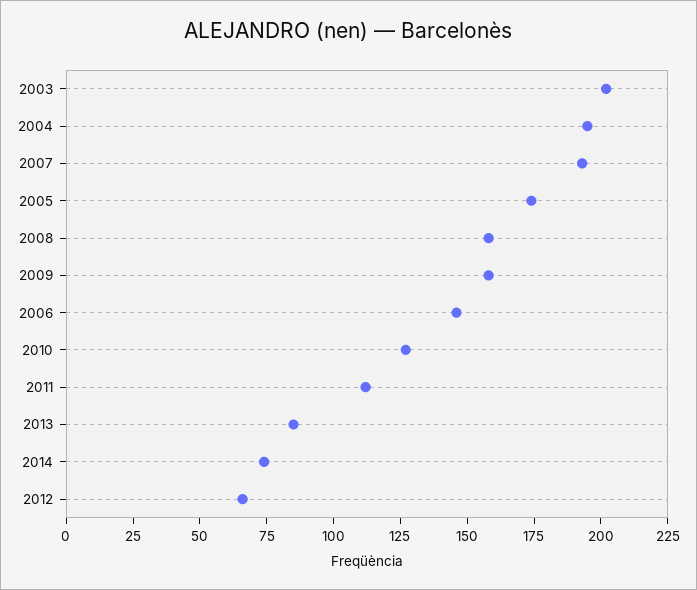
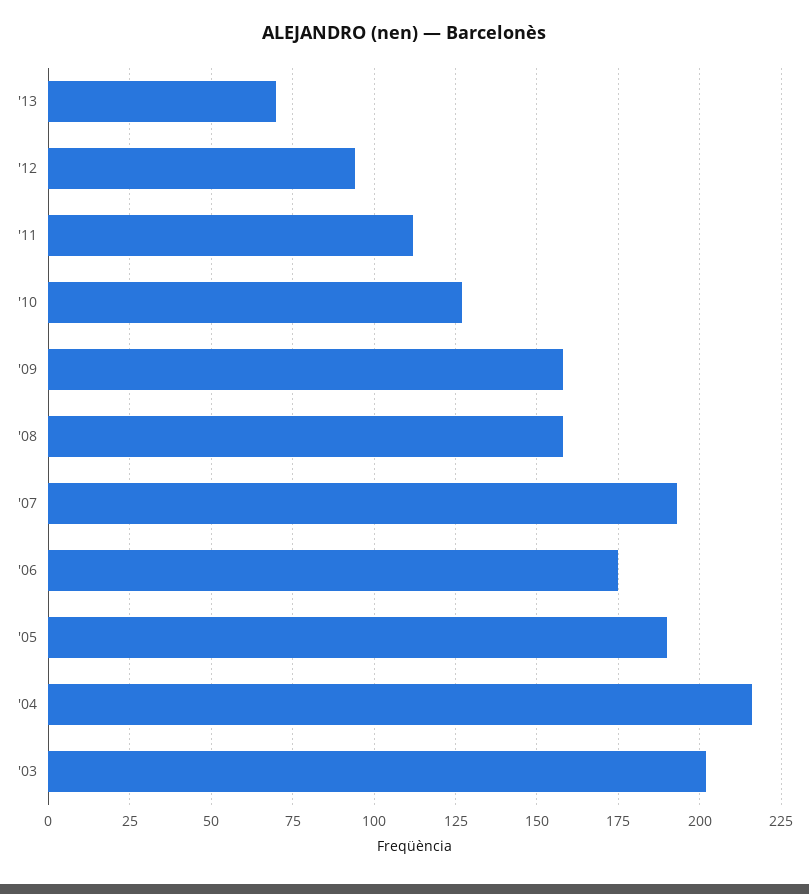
2004: 195 -> 215
2005: 175 -> 190
2006: 145 -> 175
2013: 85 -> 70
2014: 75 -> none
2012: 65 -> 95

